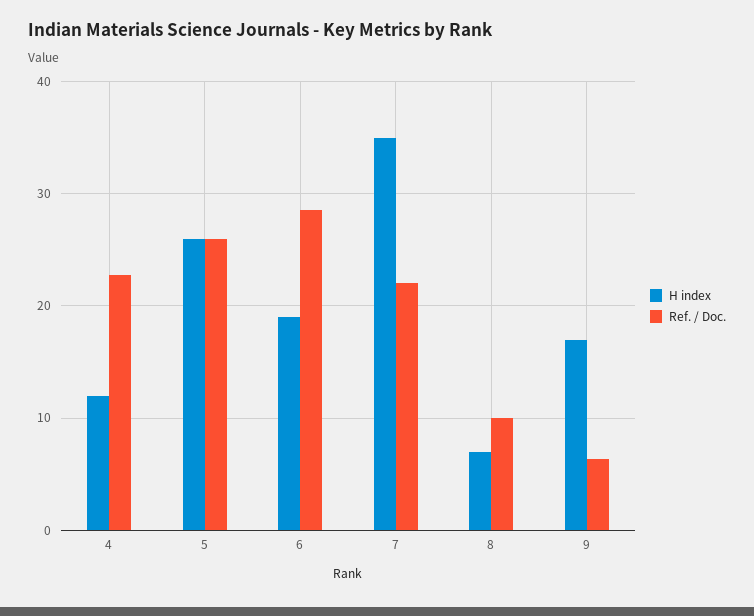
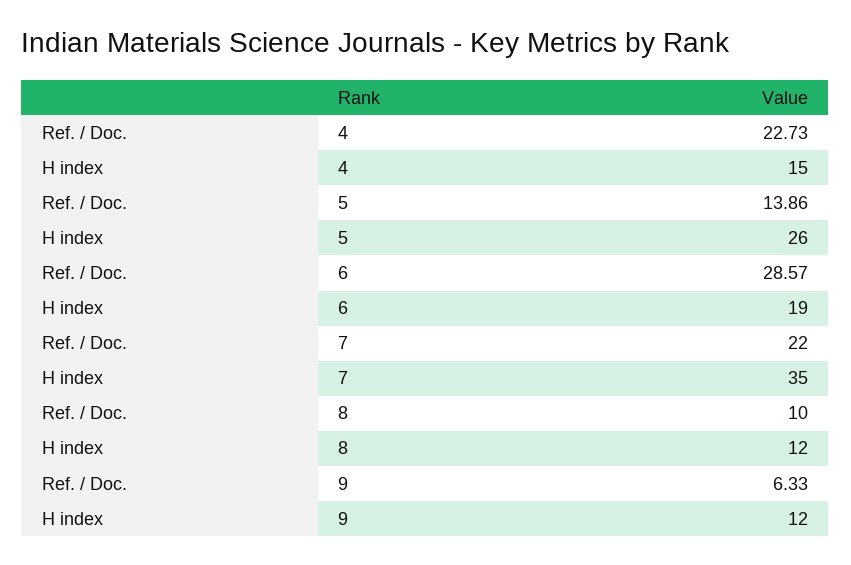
H index, 4: 12 -> 15
Ref. / Doc., 5: 26 -> 13.86
H index, 8: 7 -> 12
H index, 9: 17 -> 12

